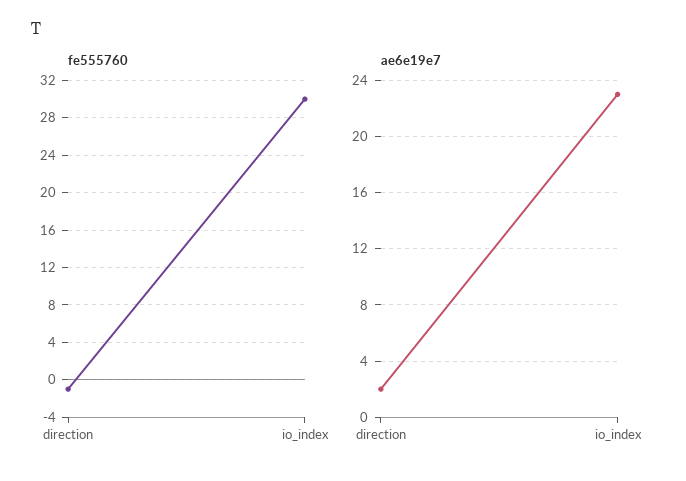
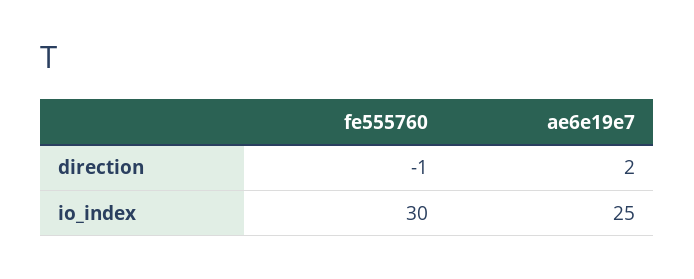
ae6e19e7, io_index: 23 -> 25

